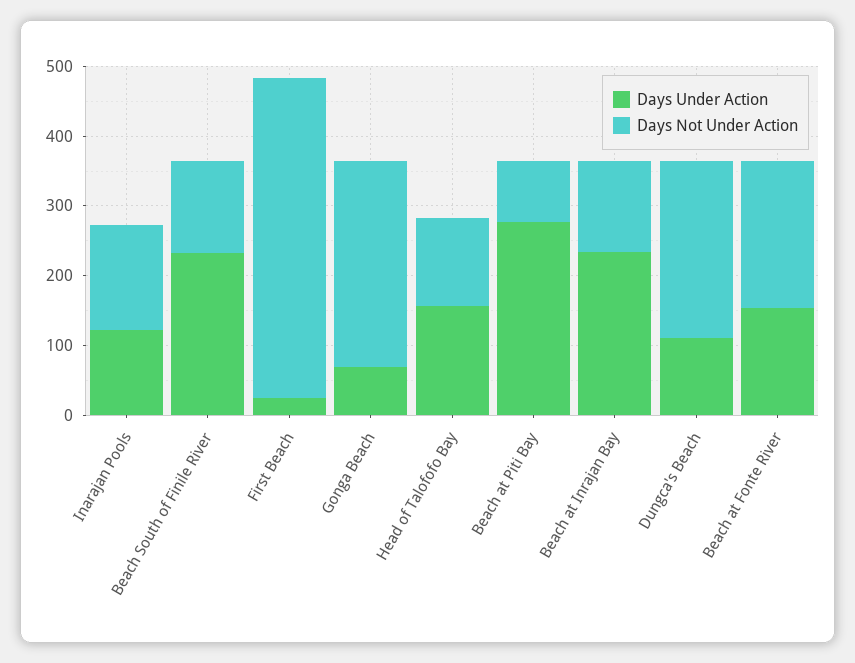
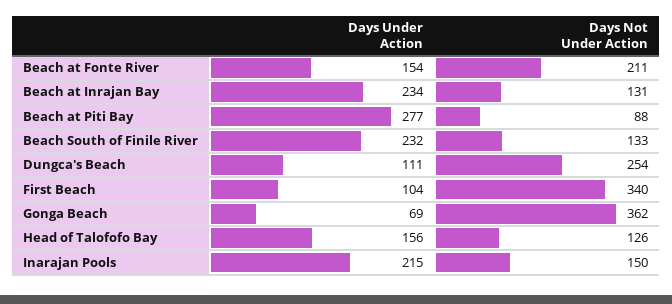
Days Under Action, Inarajan Pools: 120 -> 215
Days Under Action, First Beach: 20 -> 104
Days Not Under Action, First Beach: 460 -> 340
Days Not Under Action, Gonga Beach: 300 -> 362

